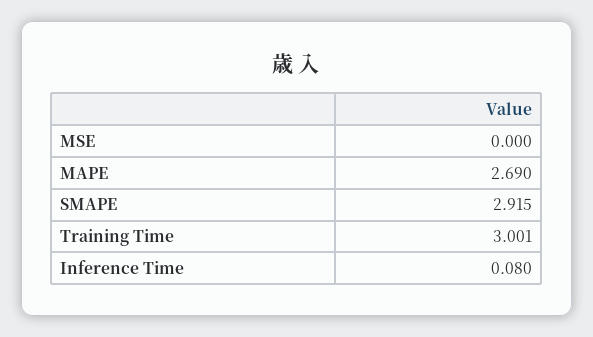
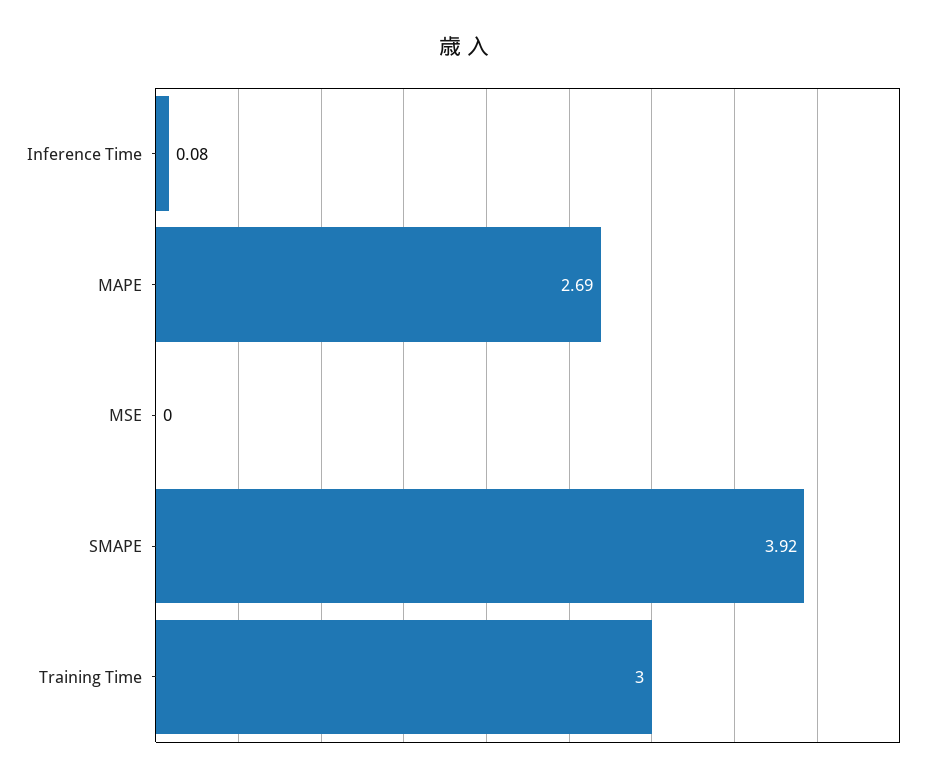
SMAPE: 2.915 -> 3.92

